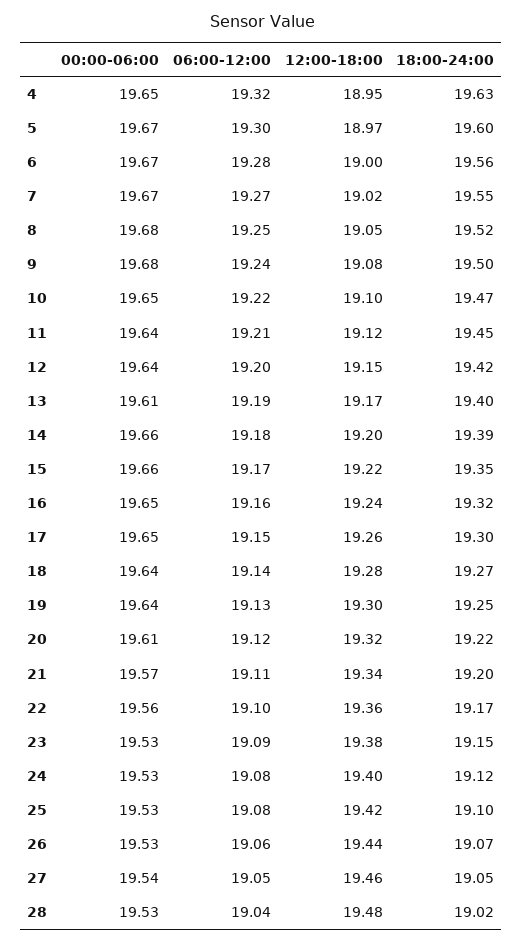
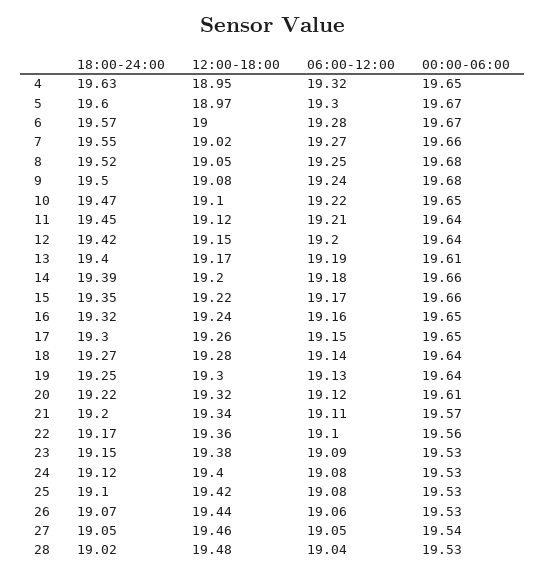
18:00-24:00, 6: 19.56 -> 19.57
00:00-06:00, 7: 19.67 -> 19.66

